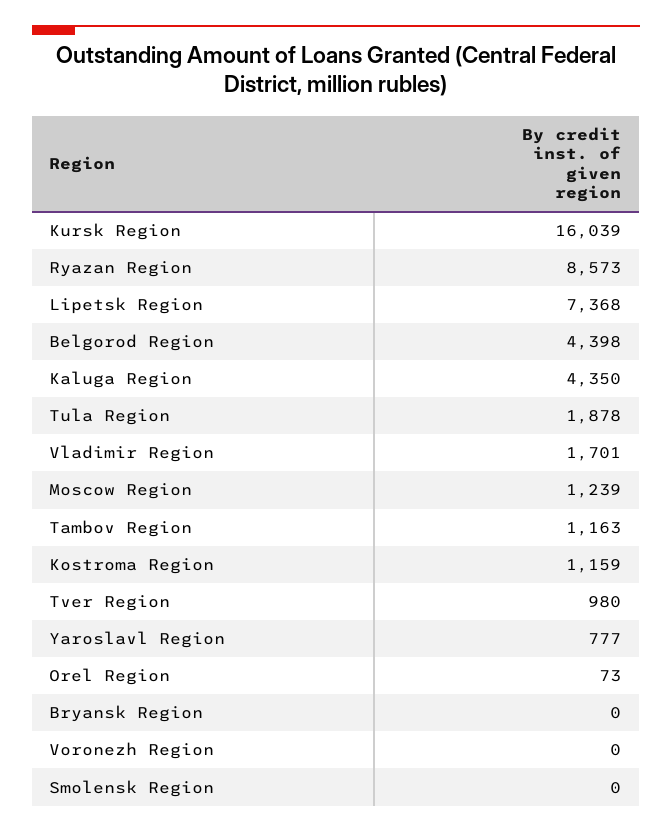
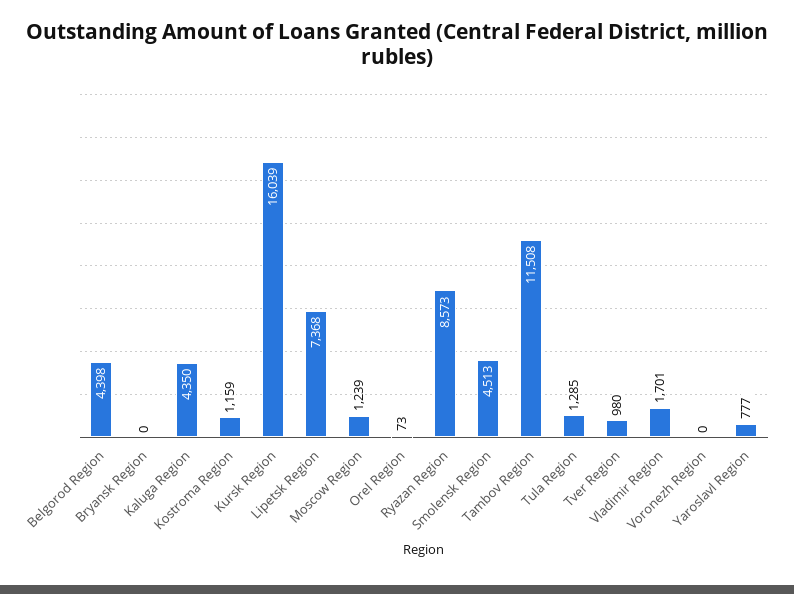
Tula Region: 1878 -> 1285
Tambov Region: 1163 -> 11508
Smolensk Region: 0 -> 4513

